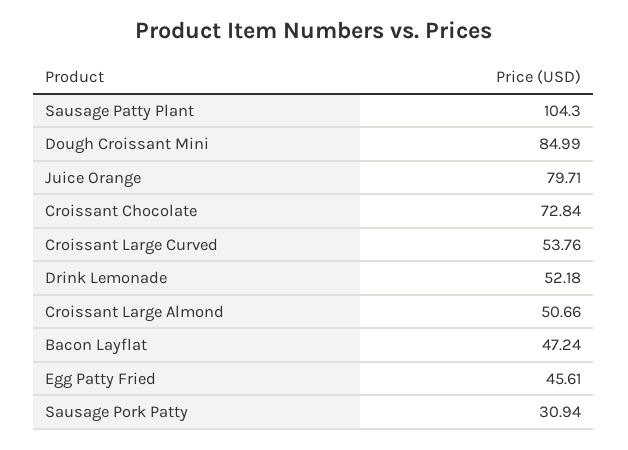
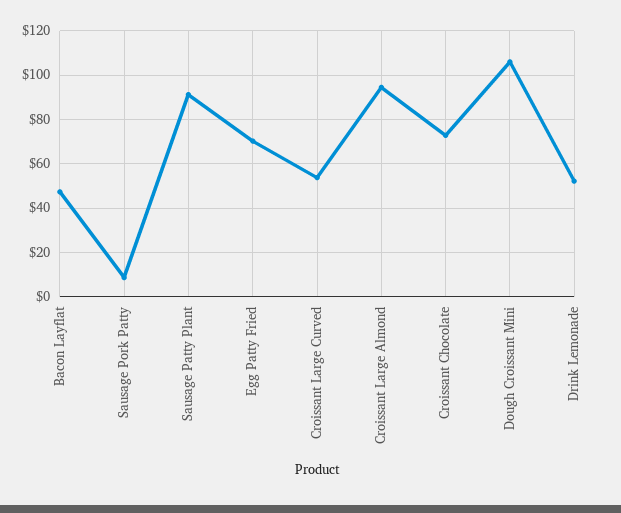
Sausage Patty Plant: 104.3 -> 90
Dough Croissant Mini: 84.99 -> 105
Juice Orange: 79.71 -> none
Croissant Large Almond: 50.66 -> 95
Egg Patty Fried: 45.61 -> 70
Sausage Pork Patty: 30.94 -> 10

